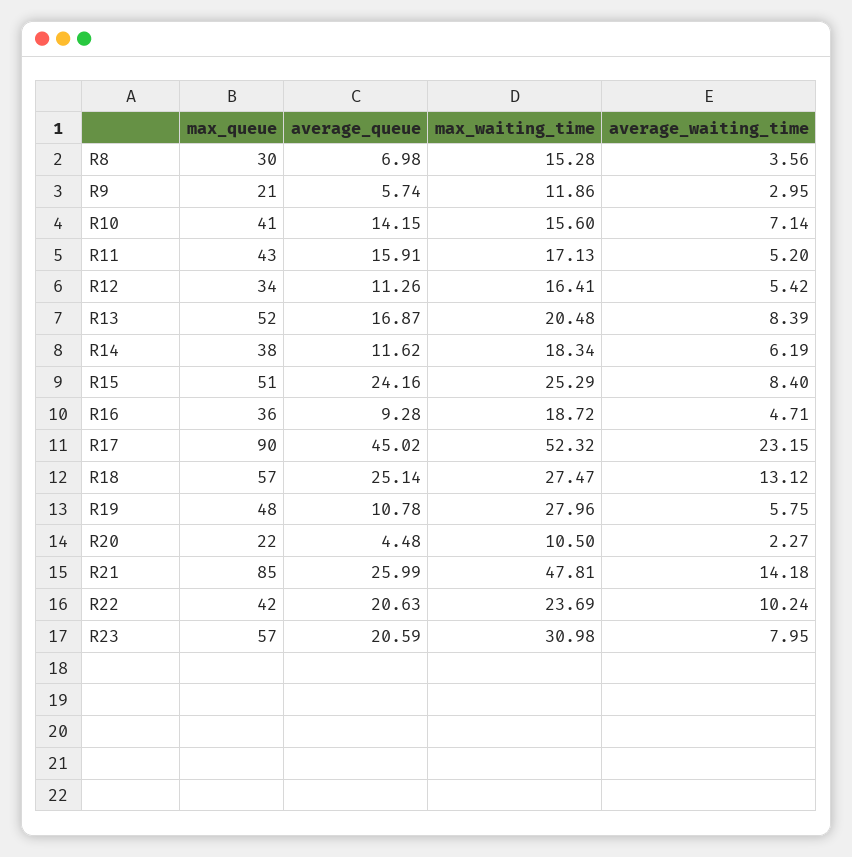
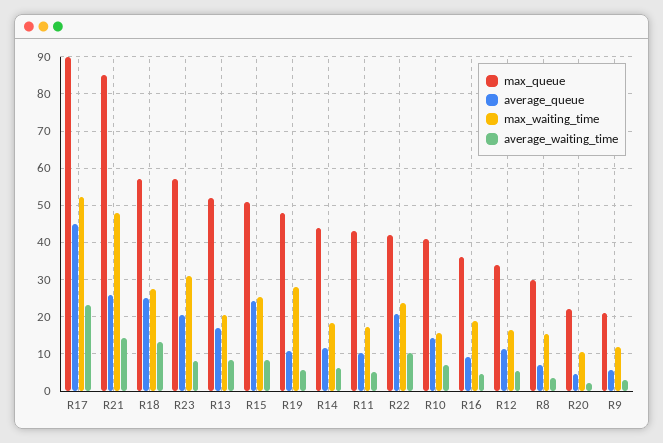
average_queue, R11: 15.91 -> 10
max_queue, R14: 38 -> 44

